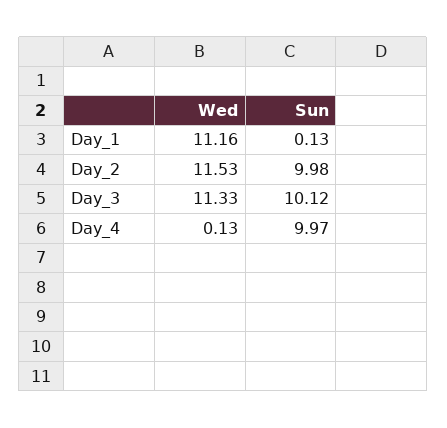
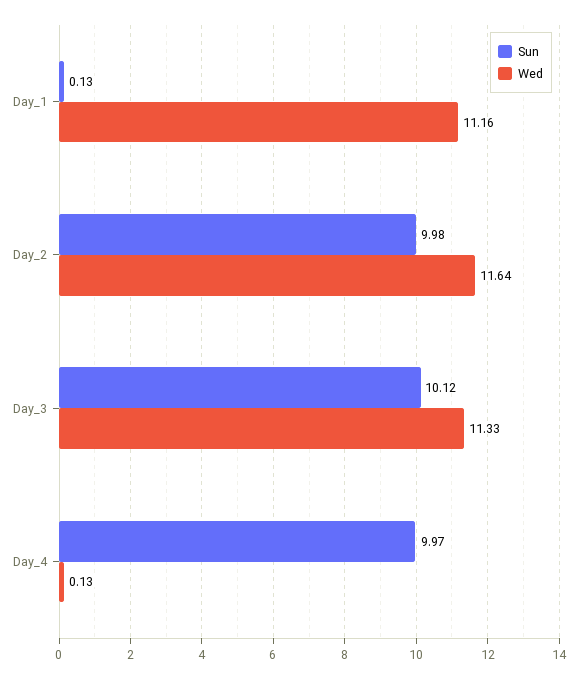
Wed, Day_2: 11.53 -> 11.64

